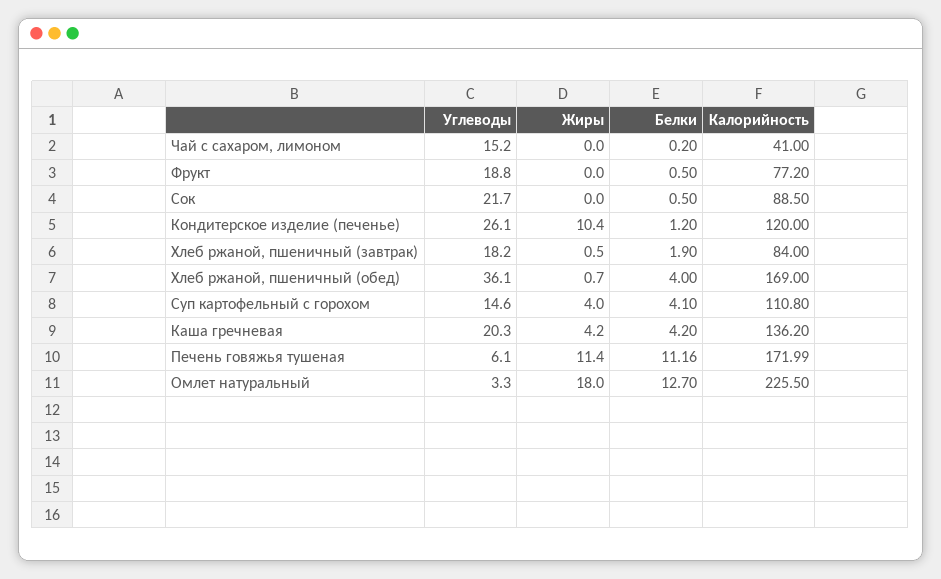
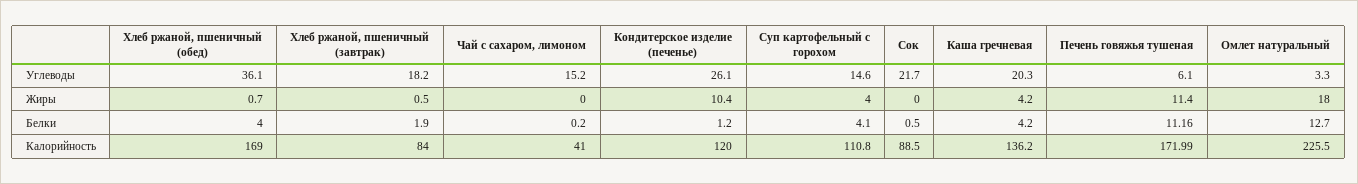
Углеводы, Фрукт: 18.8 -> none
Жиры, Фрукт: 0 -> none
Белки, Фрукт: 0.5 -> none
Калорийность, Фрукт: 77.2 -> none

